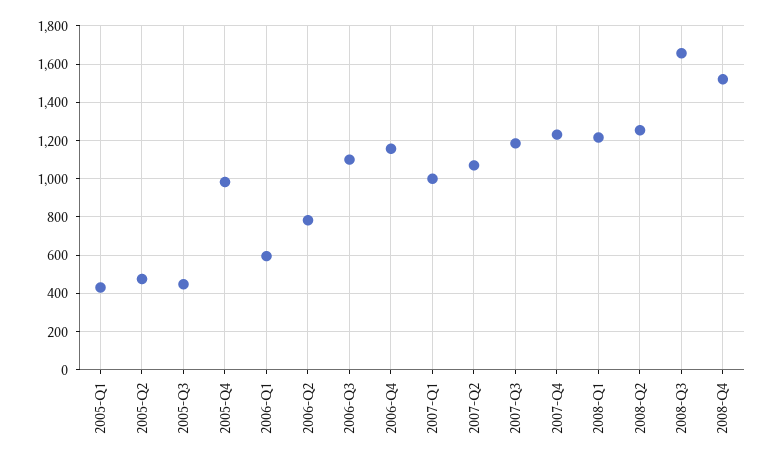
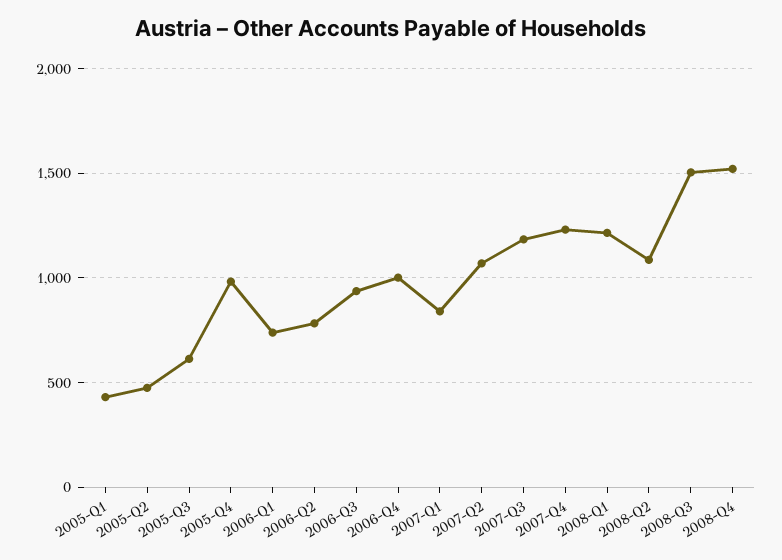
2005-Q3: 450 -> 600
2006-Q1: 600 -> 750
2006-Q3: 1100 -> 950
2006-Q4: 1150 -> 1000
2007-Q1: 1000 -> 850
2008-Q2: 1250 -> 1100
2008-Q3: 1650 -> 1500

